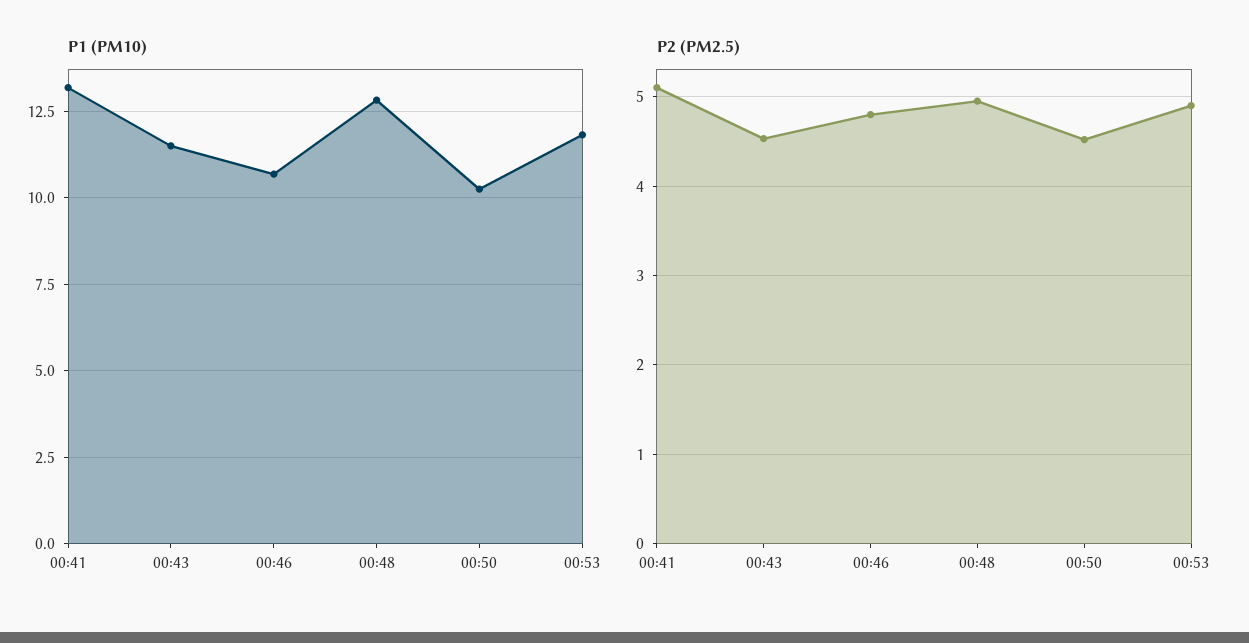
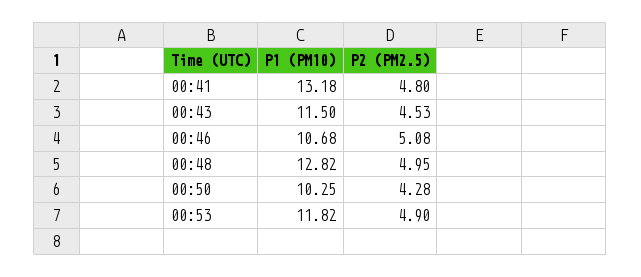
P2 (PM2.5), 00:41: 5.1 -> 4.8
P2 (PM2.5), 00:46: 4.8 -> 5.08
P2 (PM2.5), 00:50: 4.5 -> 4.28

